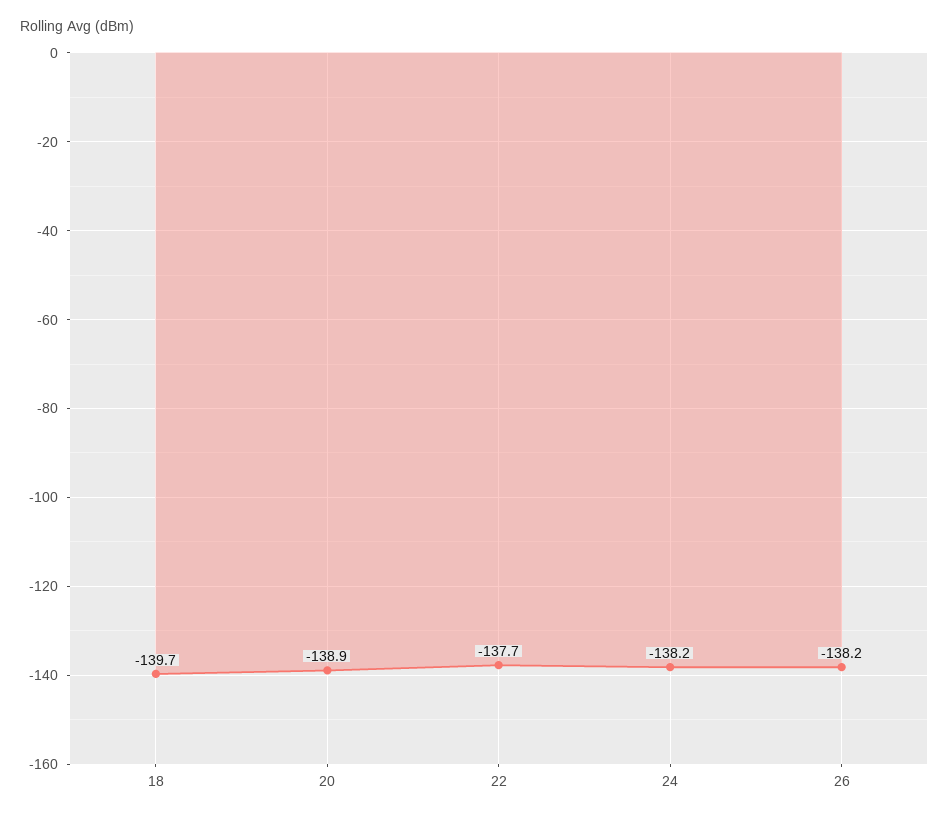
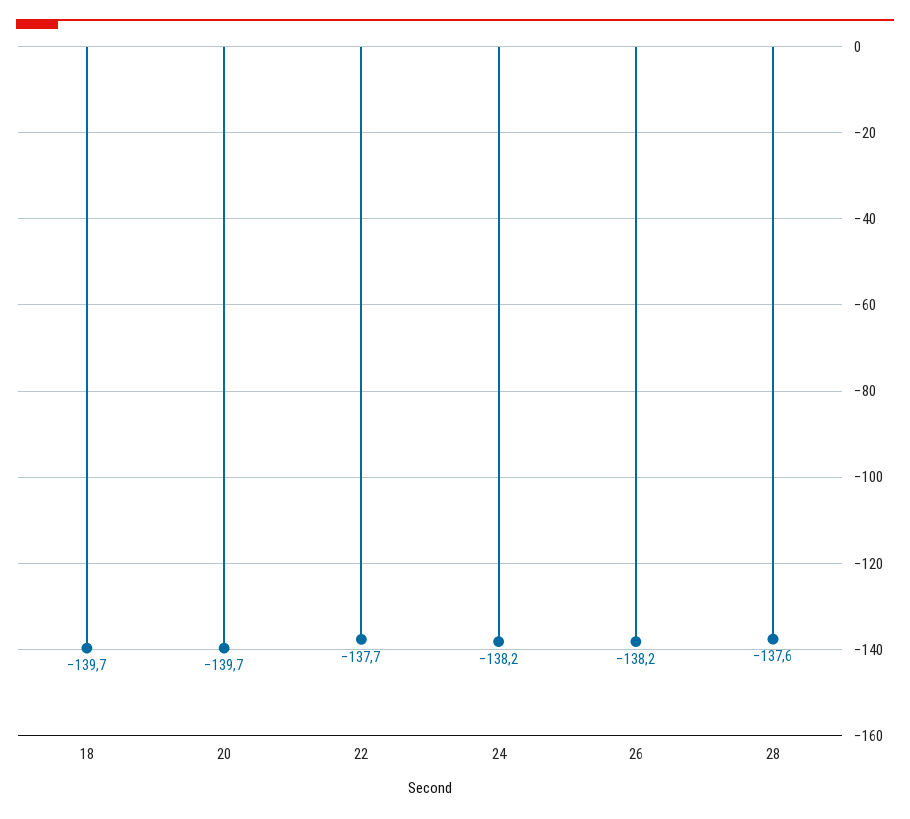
20: -138.9 -> -139.7
28: none -> -137.6

